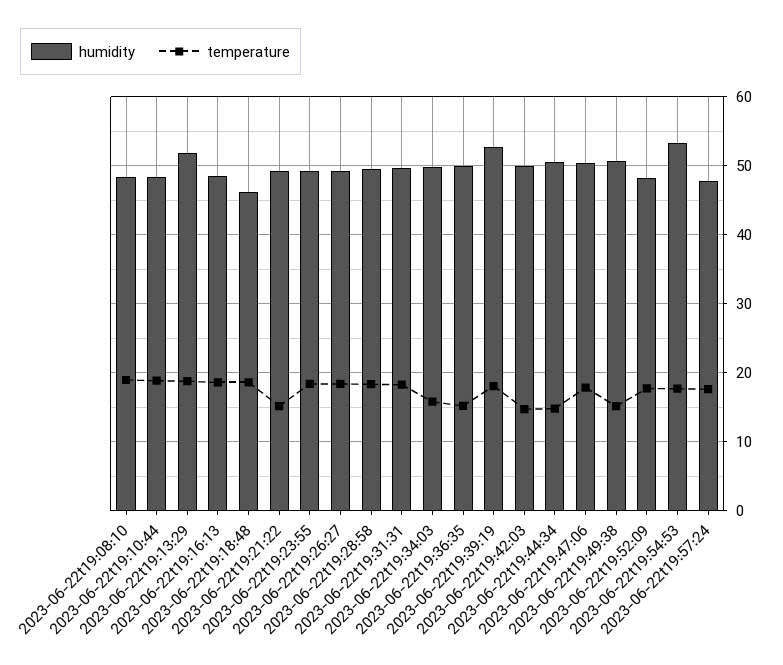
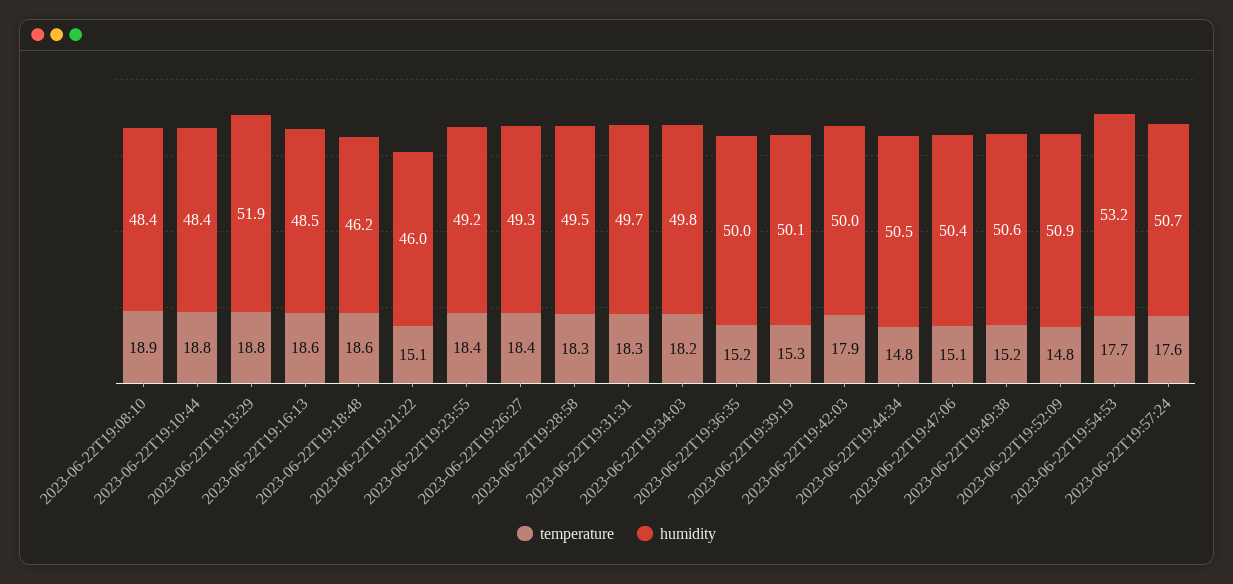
humidity, 2023-06-22t19:21:22: 49 -> 46
temperature, 2023-06-22t19:34:03: 16 -> 18.2
humidity, 2023-06-22t19:39:19: 53 -> 50.1
temperature, 2023-06-22t19:39:19: 18 -> 15.3
temperature, 2023-06-22t19:42:03: 15 -> 17.9
temperature, 2023-06-22t19:47:06: 18 -> 15.1
humidity, 2023-06-22t19:52:09: 48 -> 50.9
temperature, 2023-06-22t19:52:09: 18 -> 14.8
humidity, 2023-06-22t19:57:24: 48 -> 50.7

